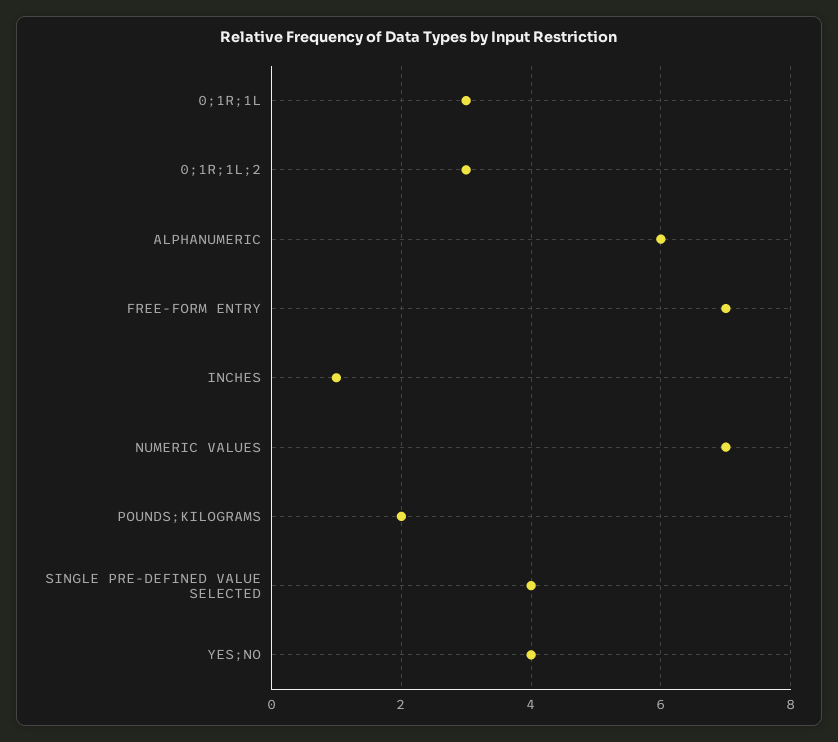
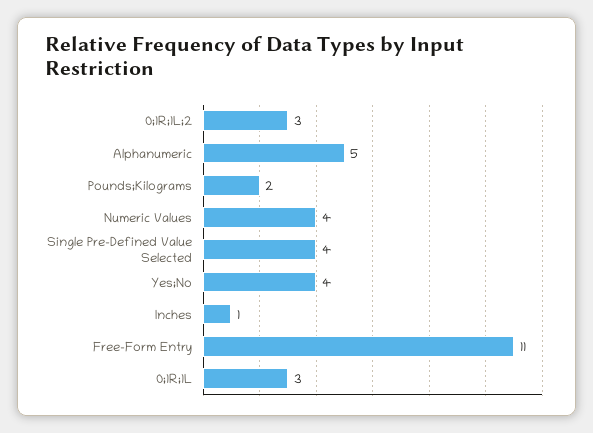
ALPHANUMERIC: 6 -> 5
FREE-FORM ENTRY: 7 -> 11
NUMERIC VALUES: 7 -> 4

